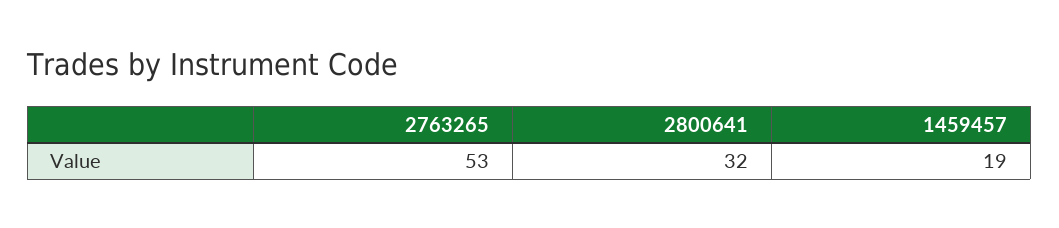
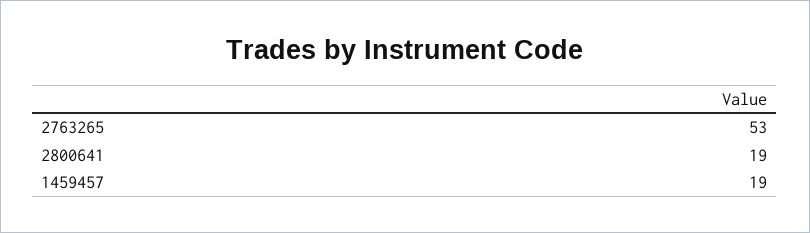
2800641: 32 -> 19

